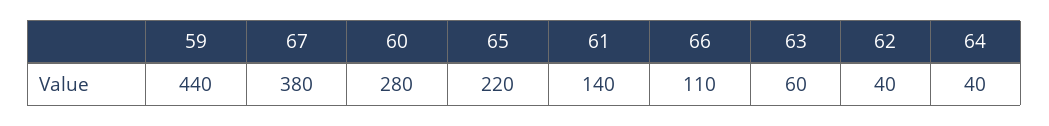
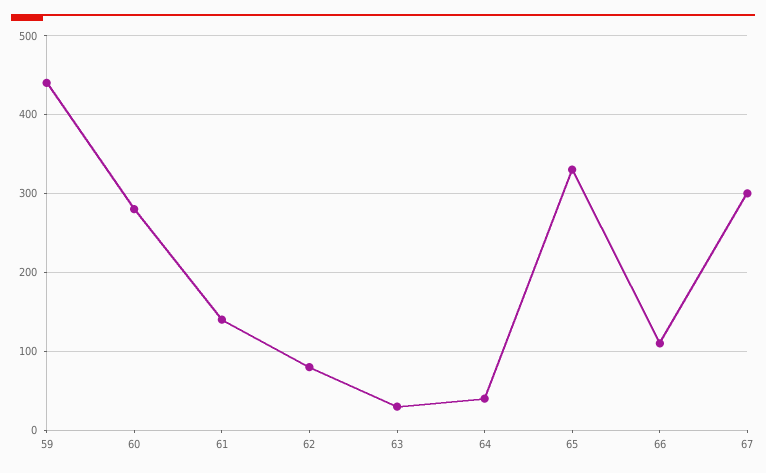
67: 380 -> 300
65: 220 -> 330
63: 60 -> 30
62: 40 -> 80

